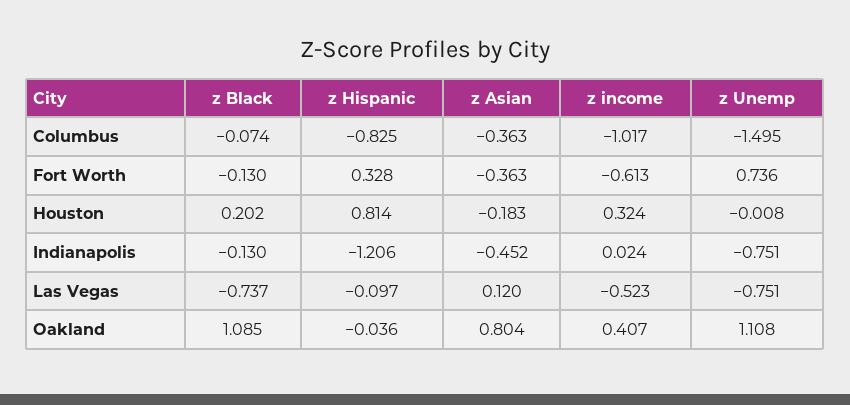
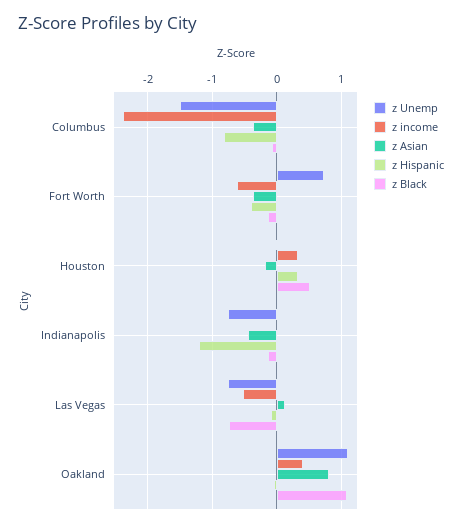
z income, Columbus: -1.017 -> -2.4
z Hispanic, Fort Worth: 0.328 -> -0.4
z Black, Houston: 0.202 -> 0.5
z Hispanic, Houston: 0.814 -> 0.3

